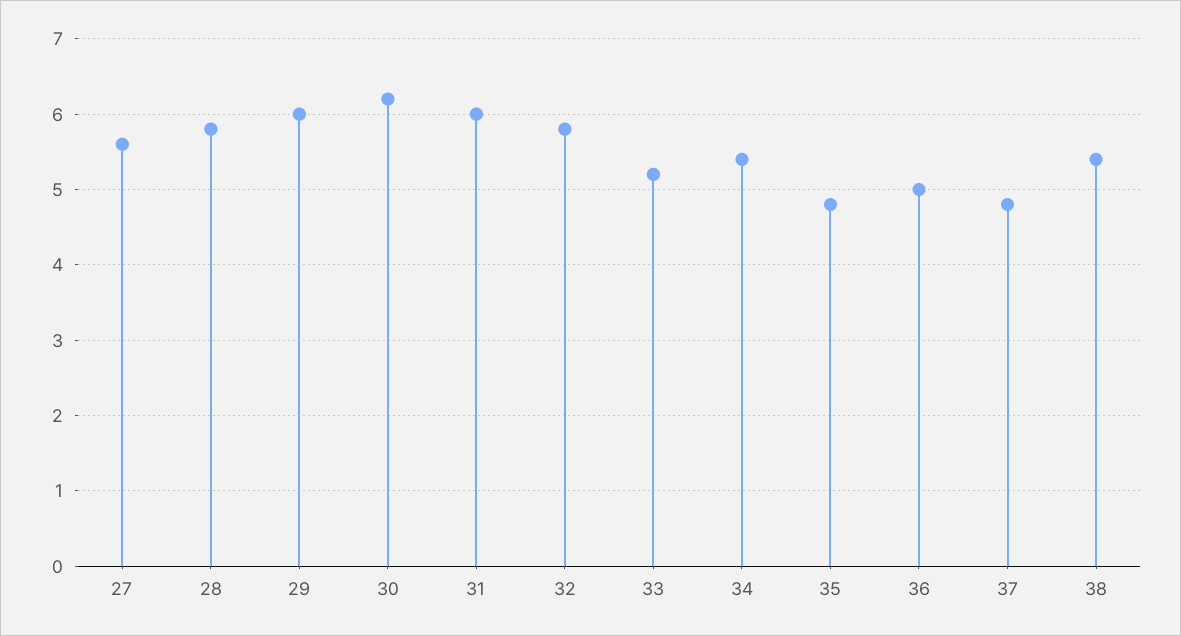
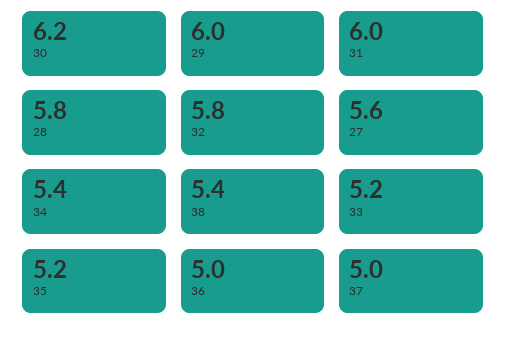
35: 4.8 -> 5.2
37: 4.8 -> 5

